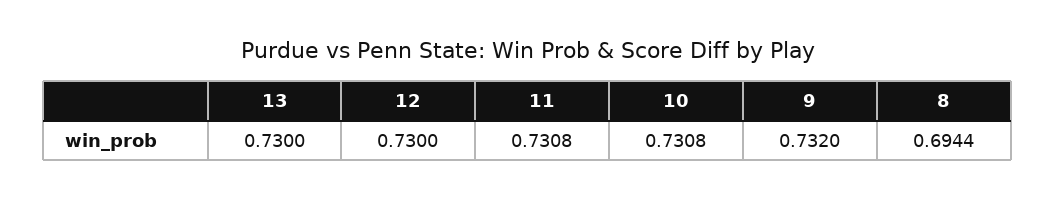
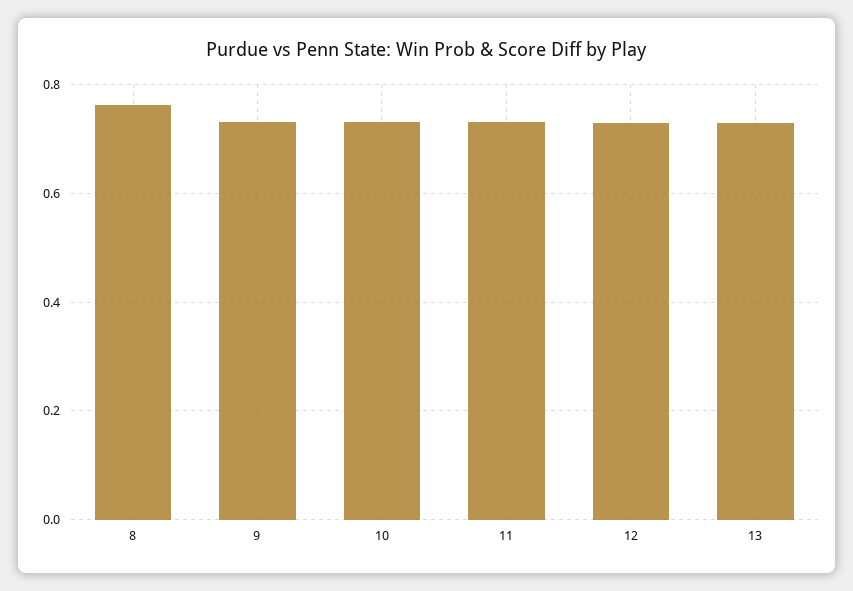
8: 0.6944 -> 0.76

